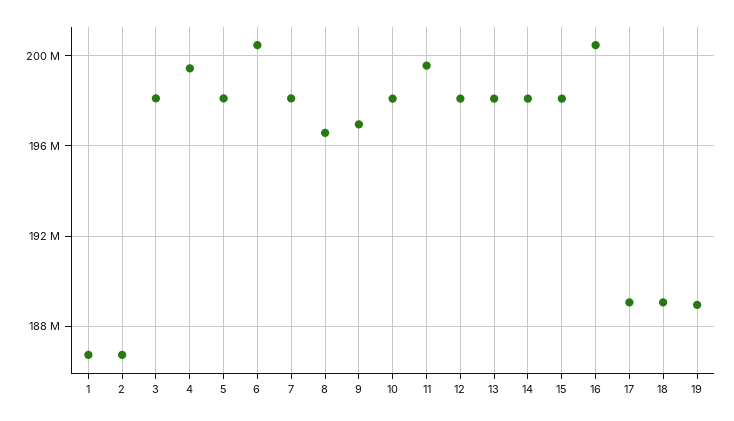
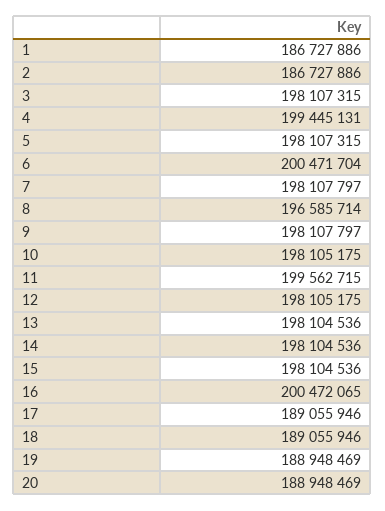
9: 197000000 -> 198107797
20: none -> 188948469

